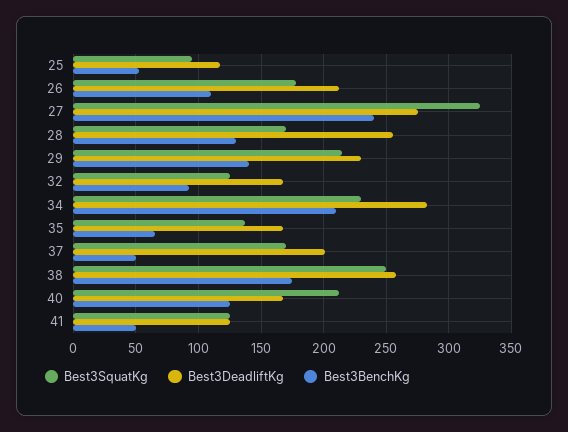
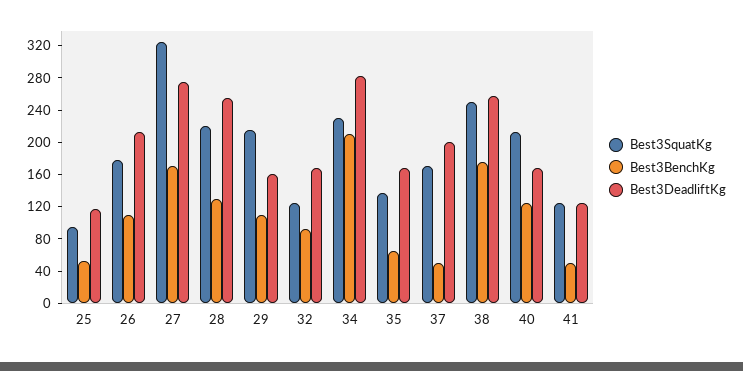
Best3BenchKg, 27: 240 -> 170
Best3SquatKg, 28: 170 -> 220
Best3DeadliftKg, 29: 230 -> 160
Best3BenchKg, 29: 140 -> 110

